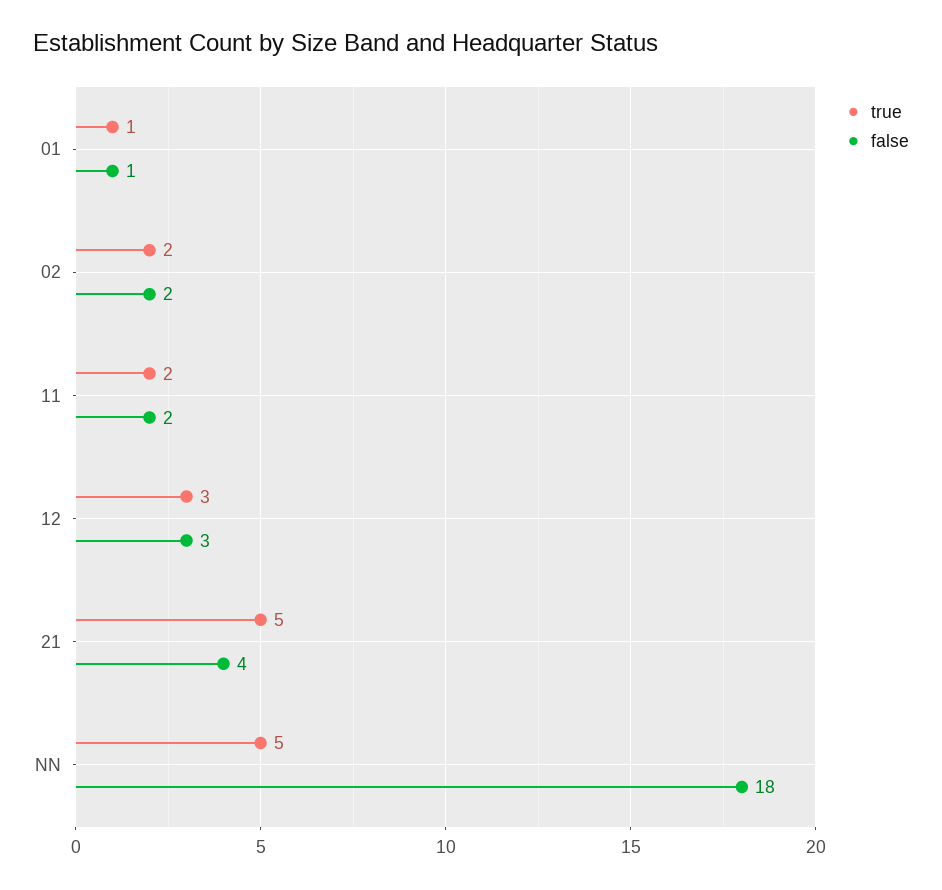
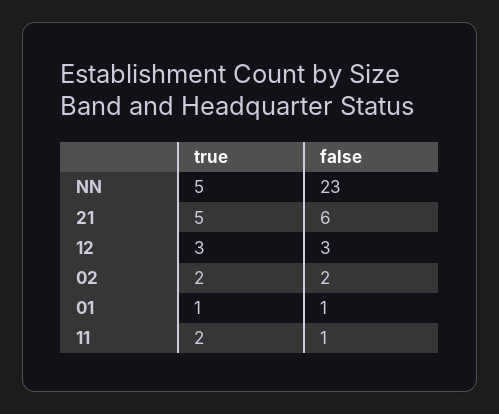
false, 11: 2 -> 1
false, 21: 4 -> 6
false, NN: 18 -> 23

